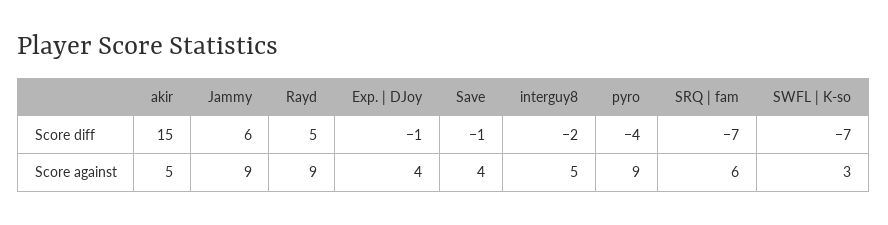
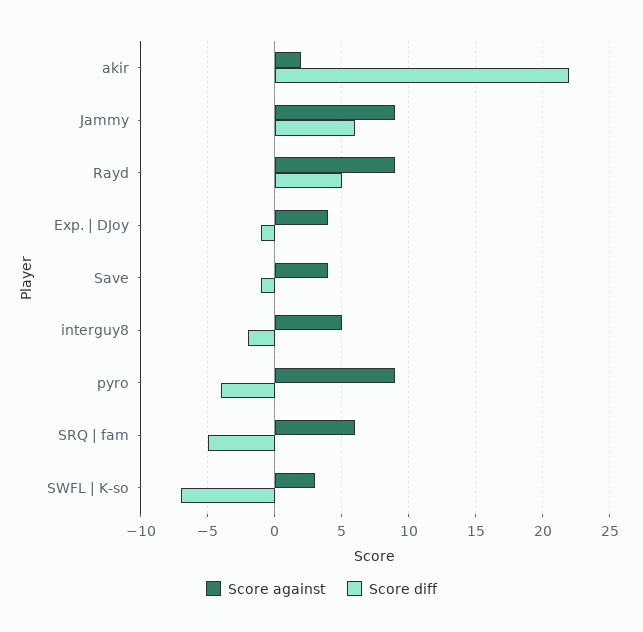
Score diff, akir: 15 -> 22
Score diff, SRQ | fam: -7 -> -5
Score against, akir: 5 -> 2

